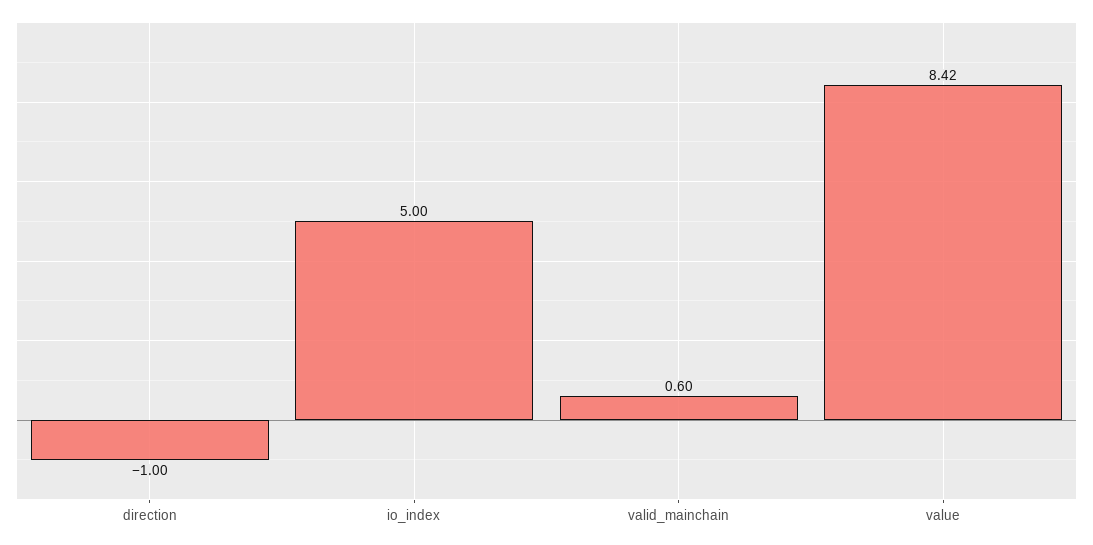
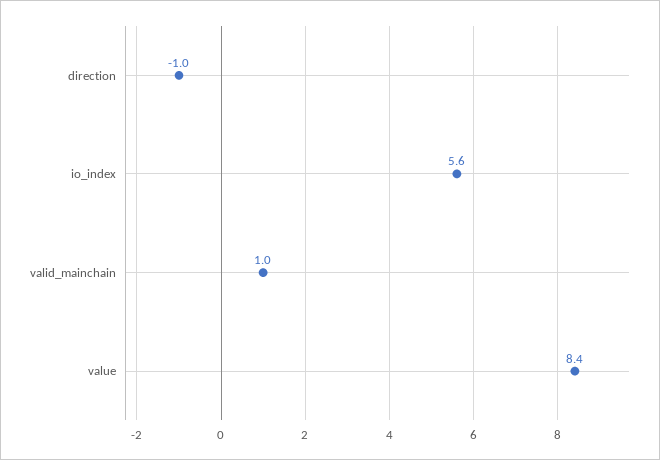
io_index: 5 -> 5.6
valid_mainchain: 0.6 -> 1

